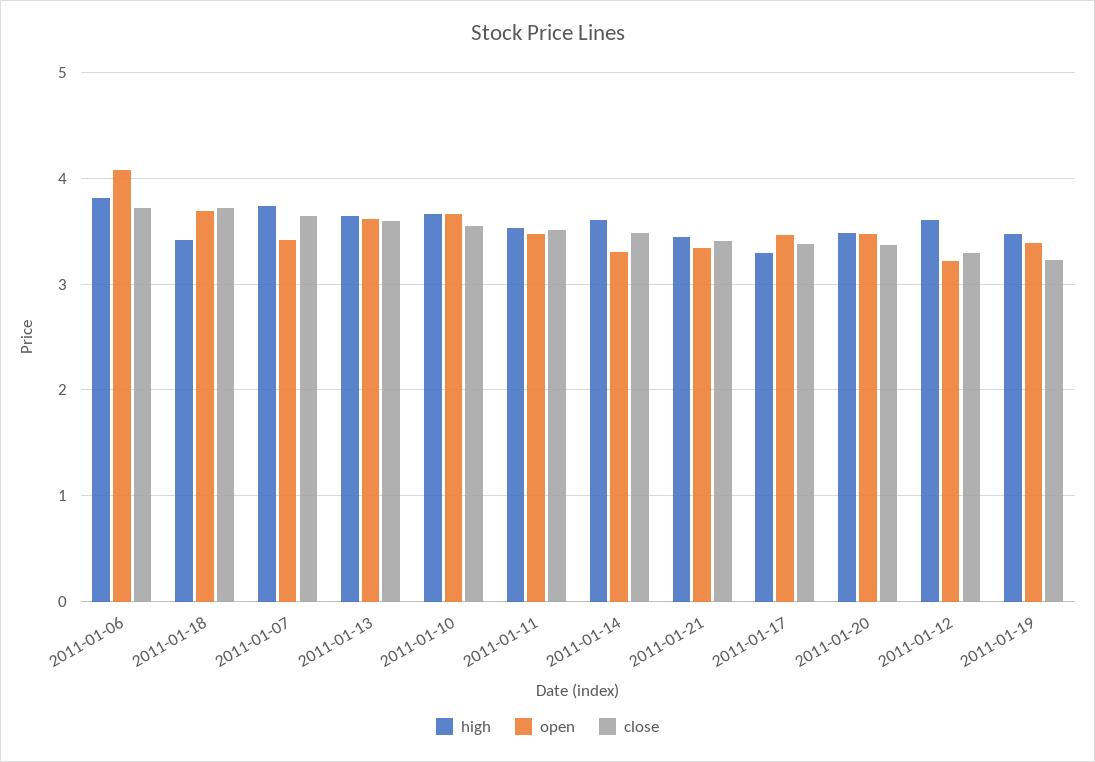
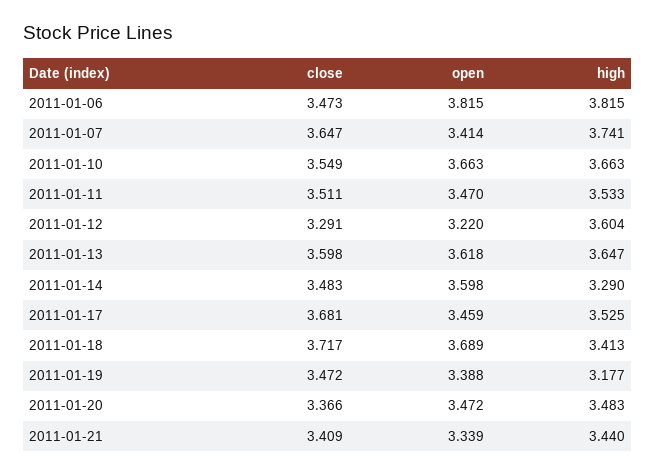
open, 2011-01-06: 4.1 -> 3.815
close, 2011-01-06: 3.7 -> 3.473
high, 2011-01-14: 3.6 -> 3.29
open, 2011-01-14: 3.3 -> 3.598
high, 2011-01-17: 3.3 -> 3.525
close, 2011-01-17: 3.4 -> 3.681
high, 2011-01-19: 3.5 -> 3.177
close, 2011-01-19: 3.2 -> 3.472

